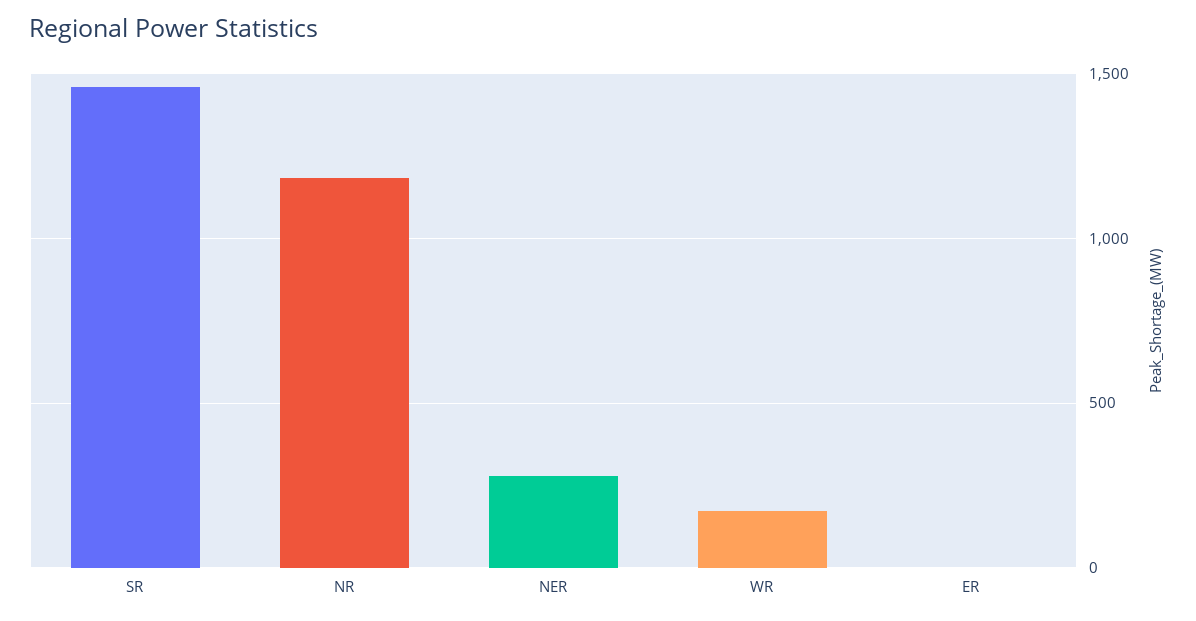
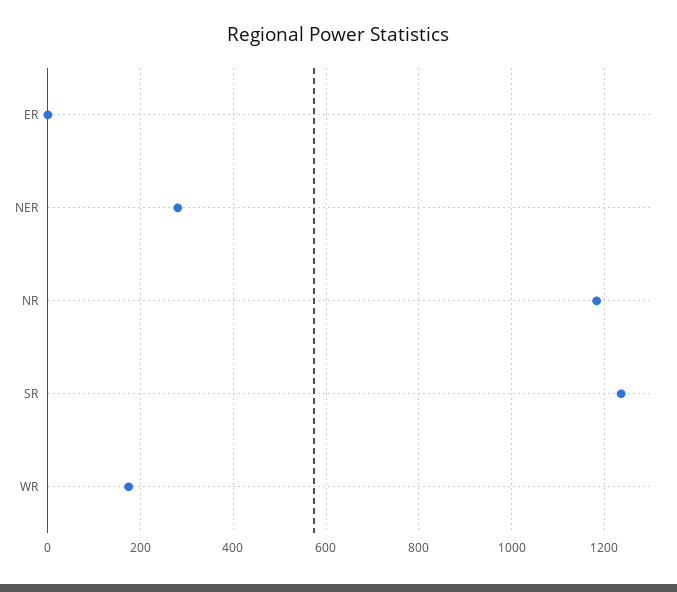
SR: 1450 -> 1240

